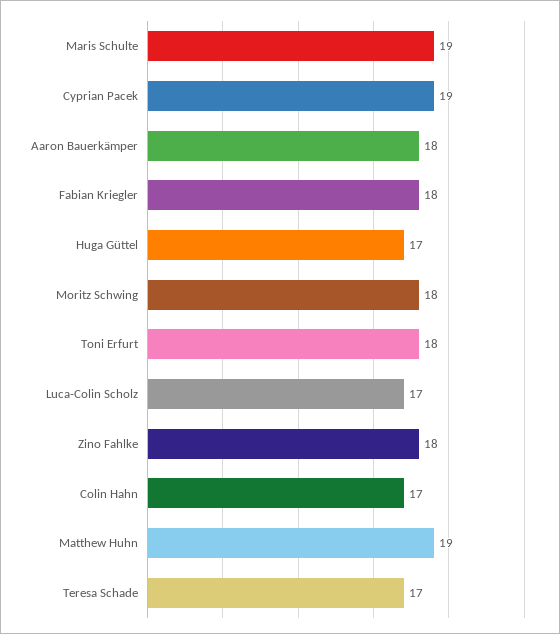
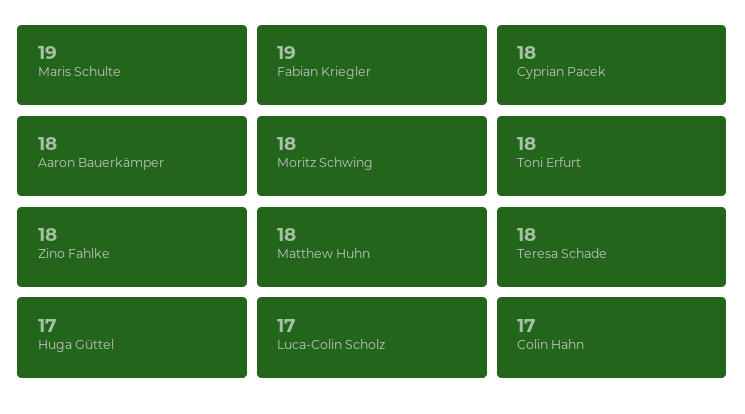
Cyprian Pacek: 19 -> 18
Fabian Kriegler: 18 -> 19
Matthew Huhn: 19 -> 18
Teresa Schade: 17 -> 18

